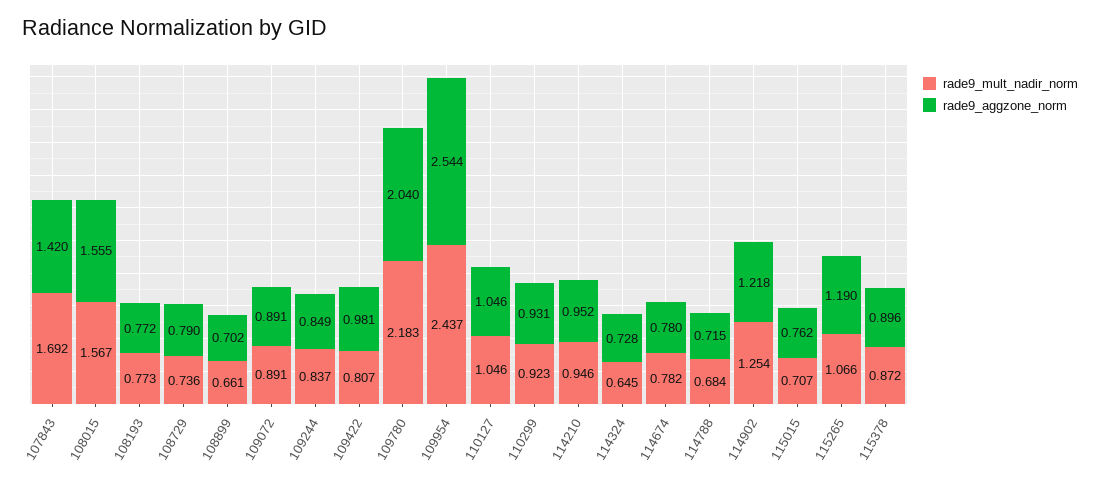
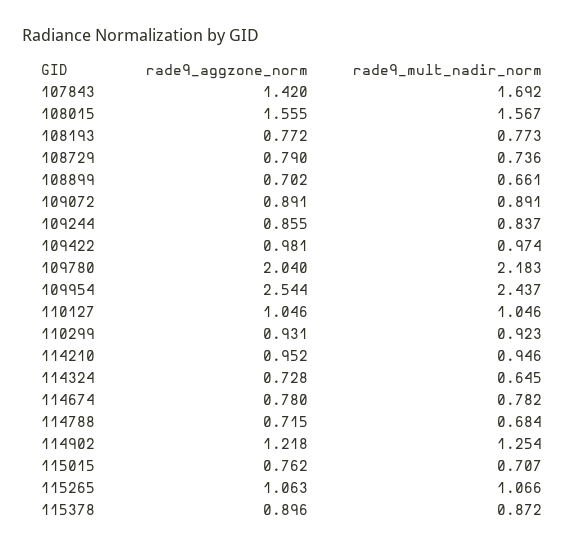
rade9_aggzone_norm, 109244: 0.849 -> 0.855
rade9_mult_nadir_norm, 109422: 0.807 -> 0.974
rade9_aggzone_norm, 115265: 1.19 -> 1.063

